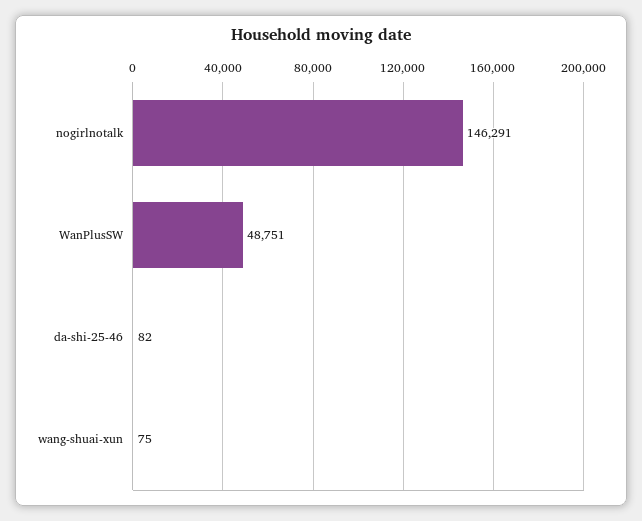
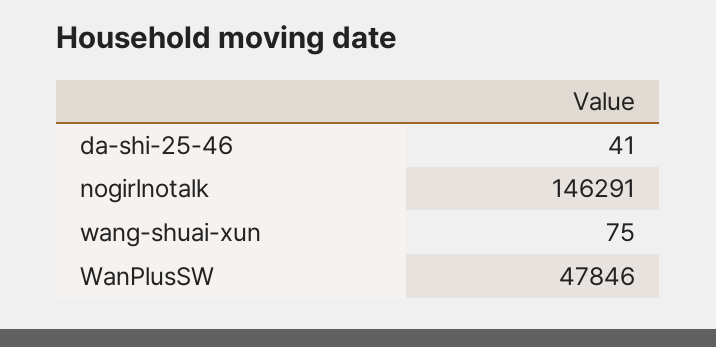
WanPlusSW: 48751 -> 47846
da-shi-25-46: 82 -> 41

